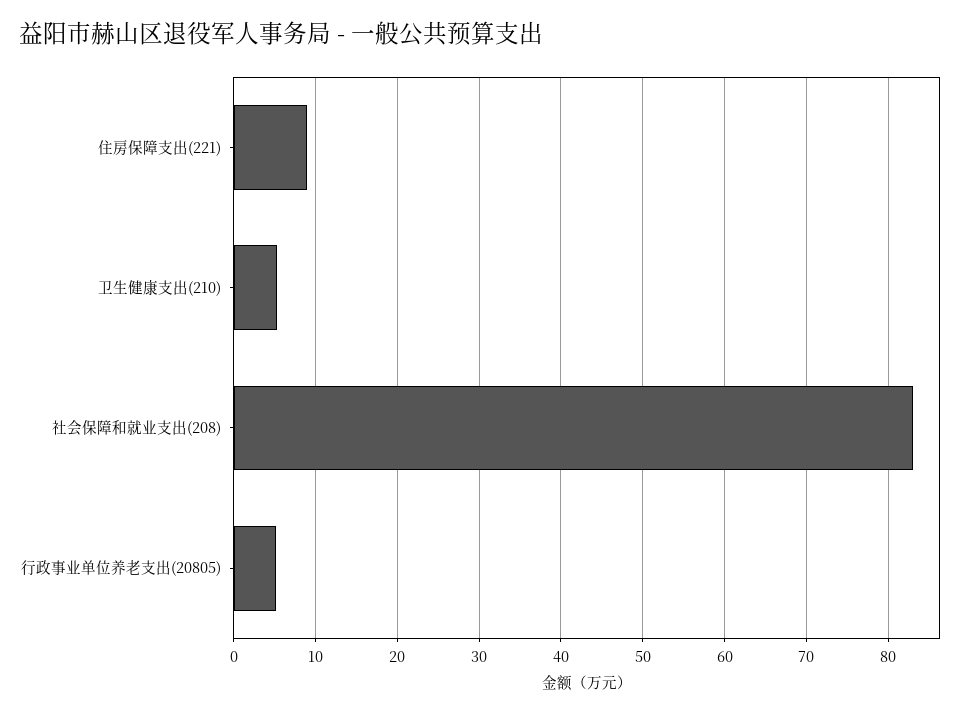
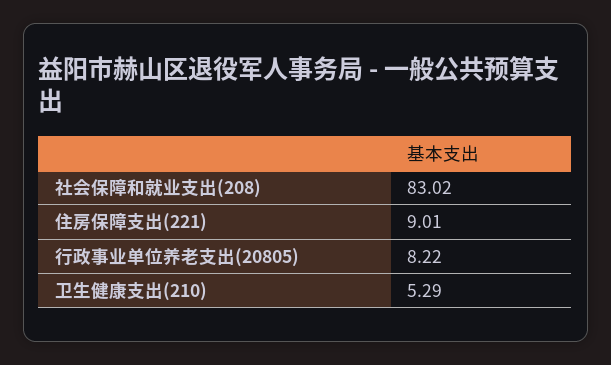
行政事业单位养老支出(20805): 5 -> 8.22

